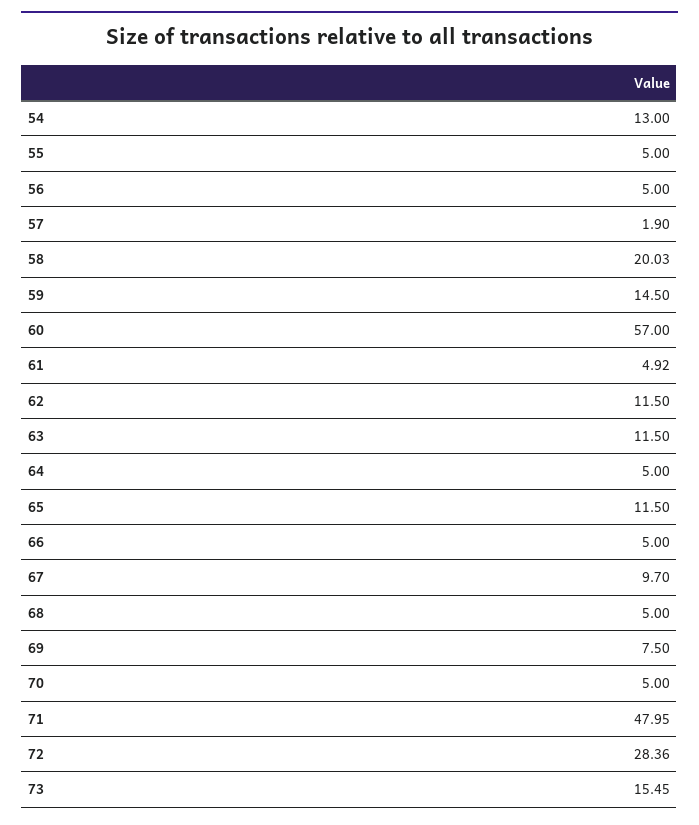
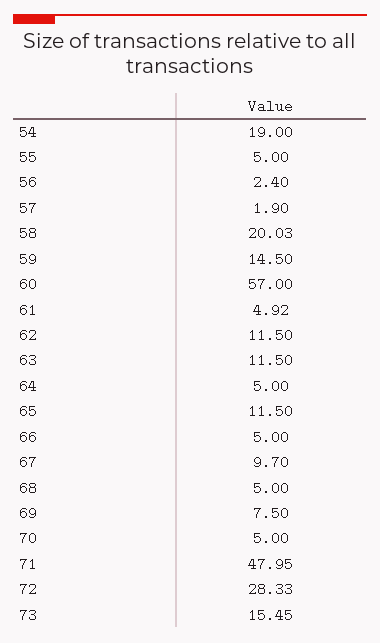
54: 13 -> 19
56: 5 -> 2.4
72: 28.36 -> 28.33

